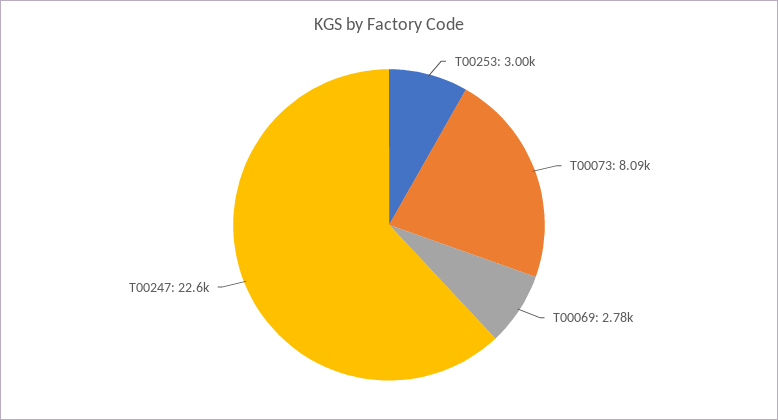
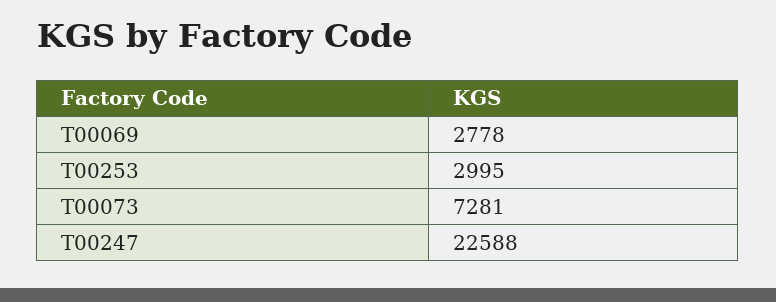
T00073: 8090 -> 7281

